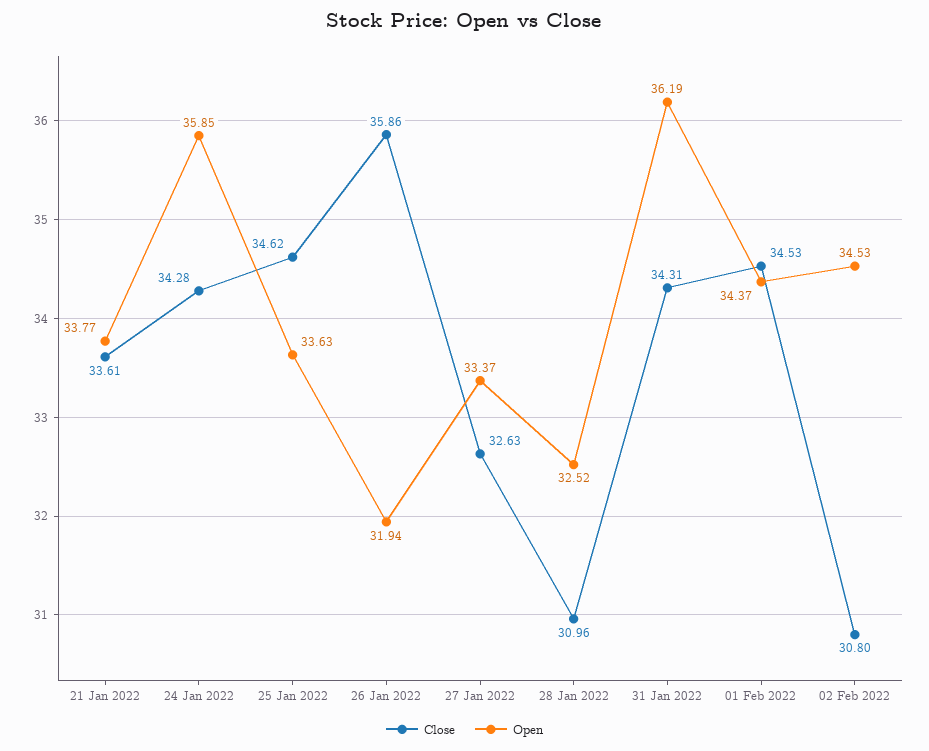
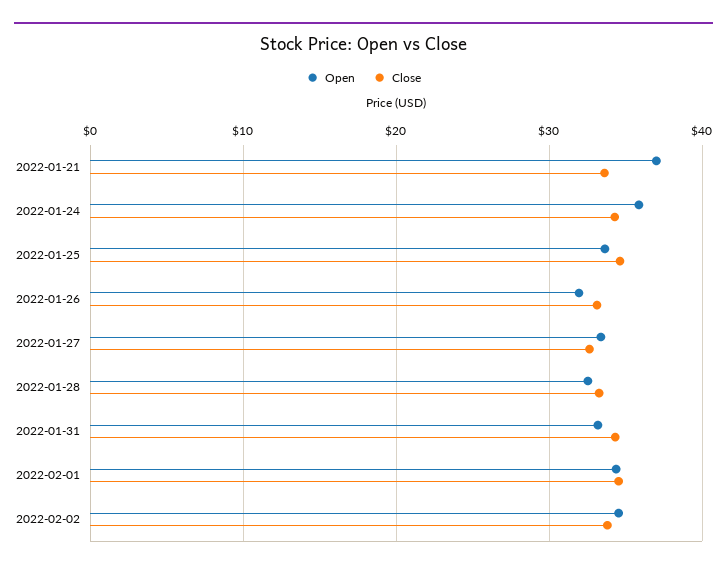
Open, 21 Jan 2022: 33.77 -> 37
Close, 26 Jan 2022: 35.86 -> 33
Close, 28 Jan 2022: 30.96 -> 33
Open, 31 Jan 2022: 36.19 -> 33
Close, 02 Feb 2022: 30.8 -> 34

